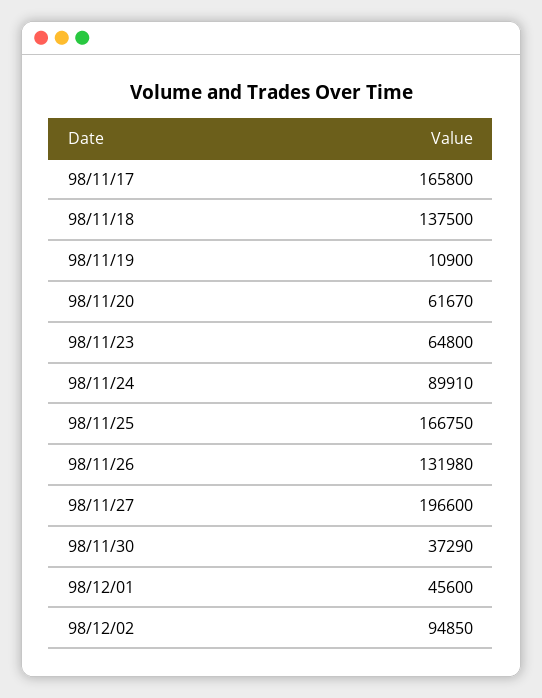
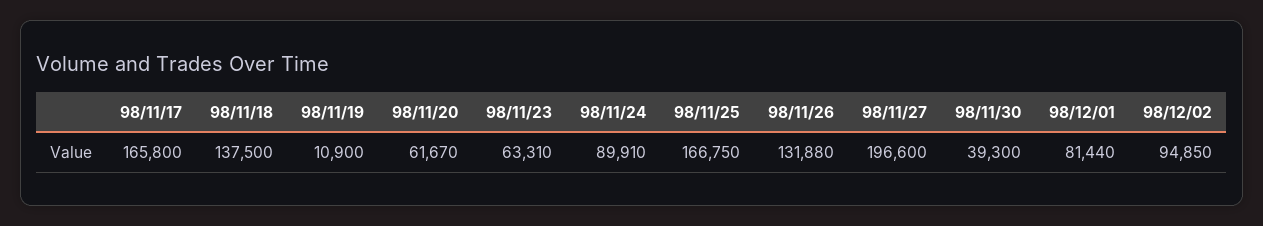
98/11/23: 64800 -> 63310
98/11/26: 131980 -> 131880
98/11/30: 37290 -> 39300
98/12/01: 45600 -> 81440

